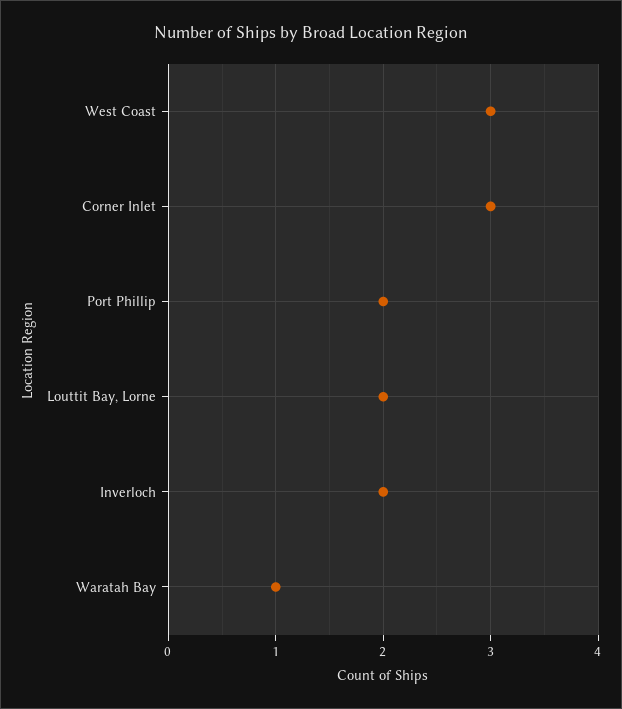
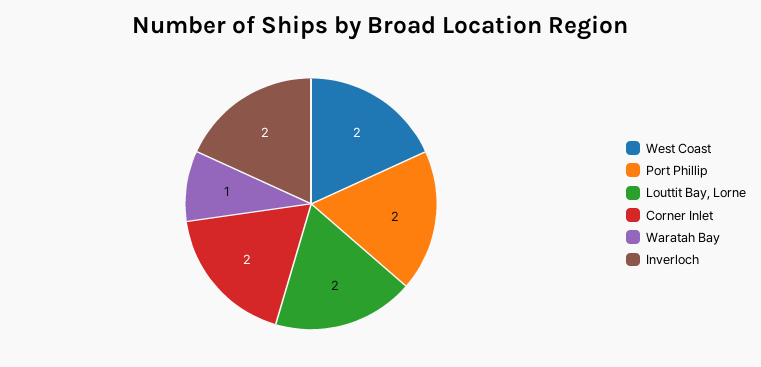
West Coast: 3 -> 2
Corner Inlet: 3 -> 2

